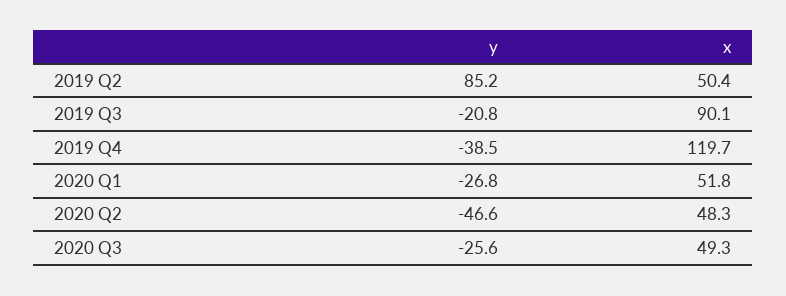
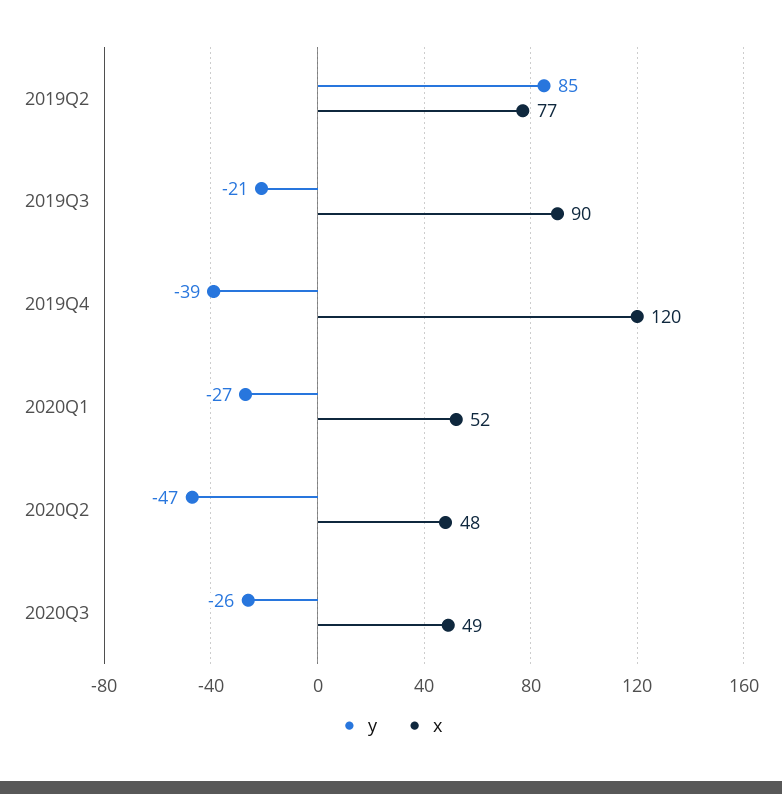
x, 2019 Q2: 50.4 -> 77

